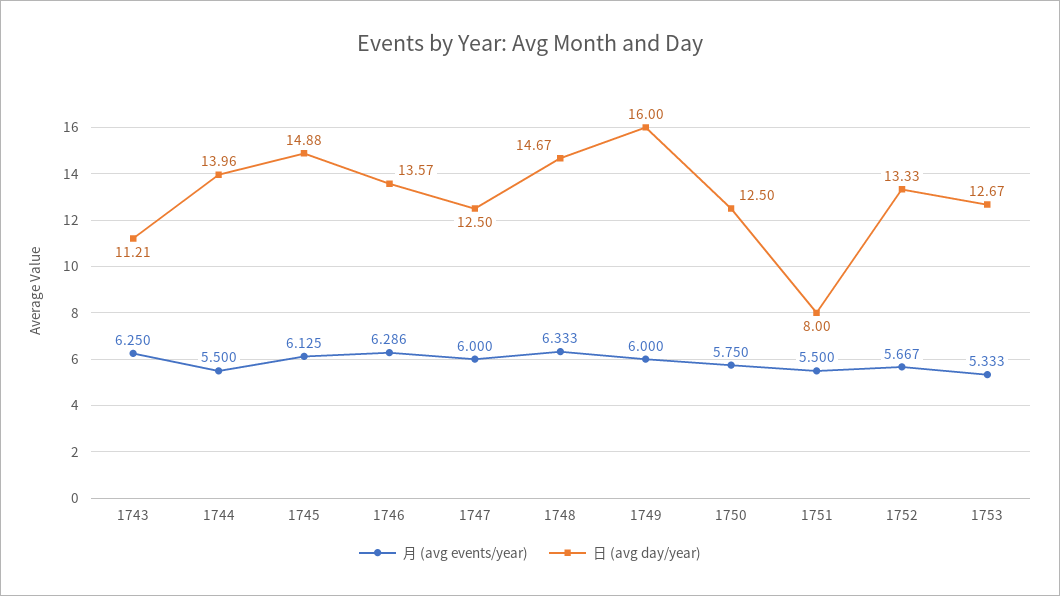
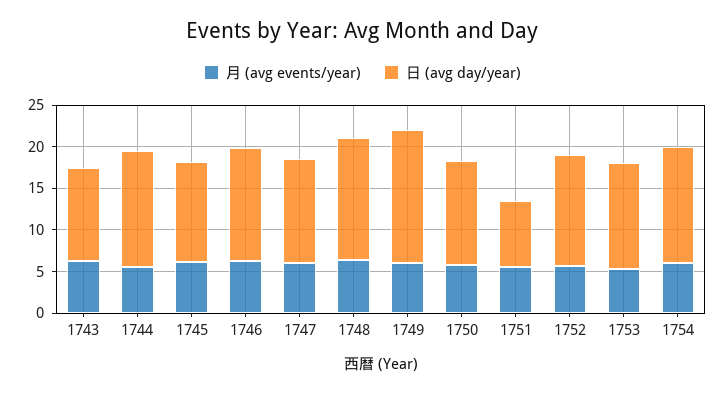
日 (avg day/year), 1745: 14.88 -> 12
月 (avg events/year), 1754: none -> 6
日 (avg day/year), 1754: none -> 14

